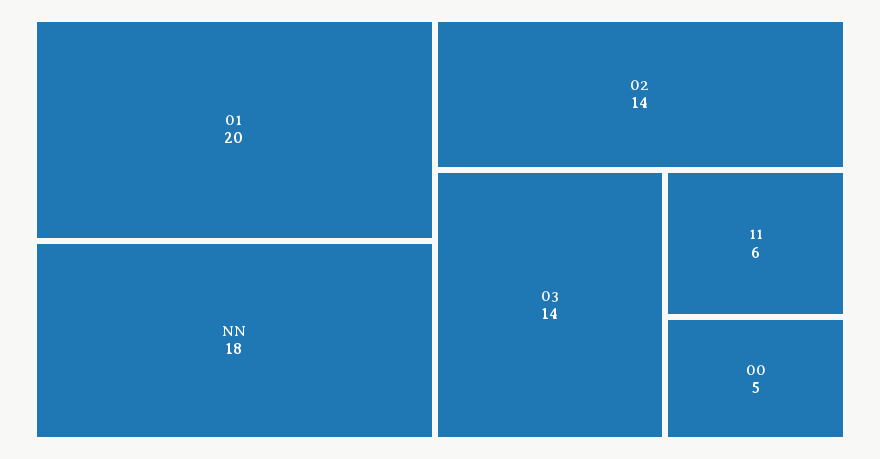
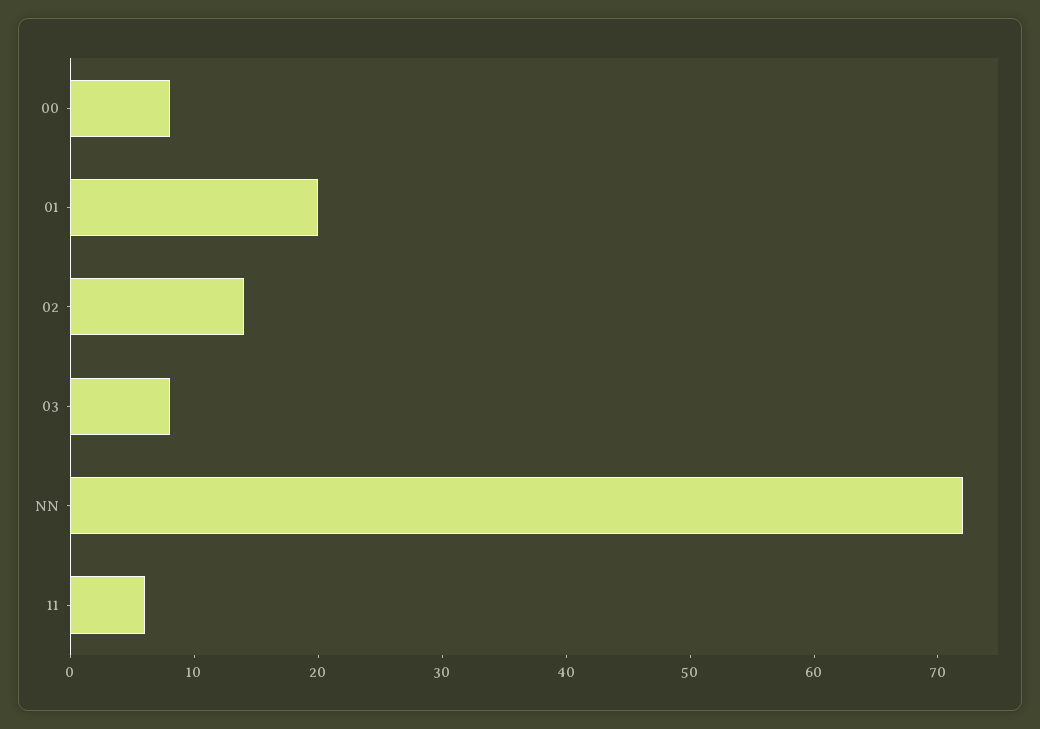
NN: 18 -> 72
03: 14 -> 8
00: 5 -> 8

